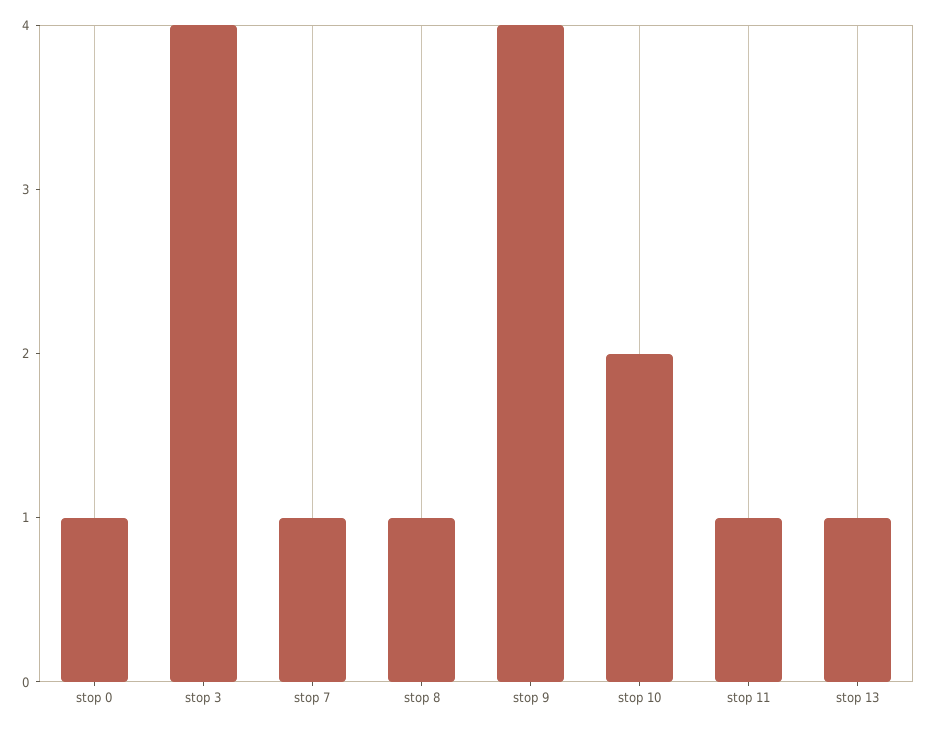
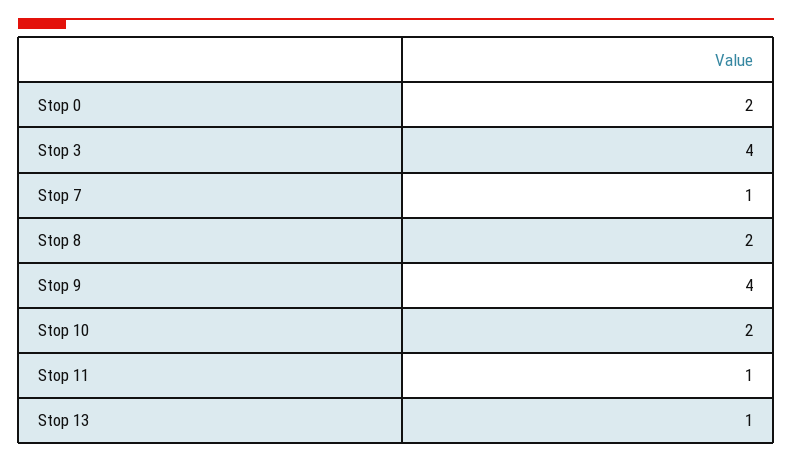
stop 0: 1 -> 2
stop 8: 1 -> 2

